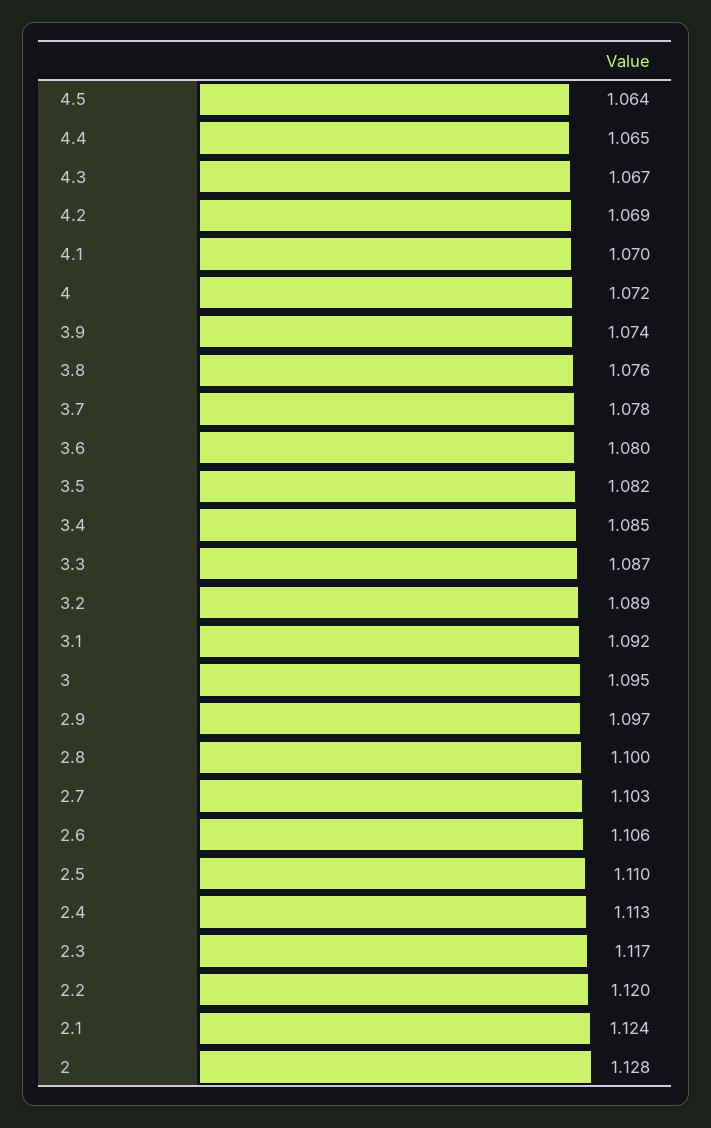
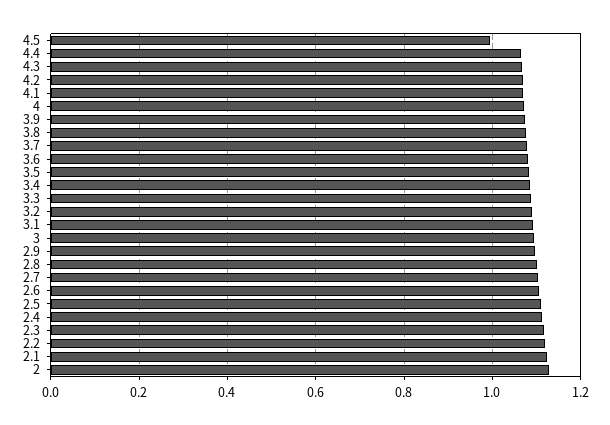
4.5: 1.064 -> 1

